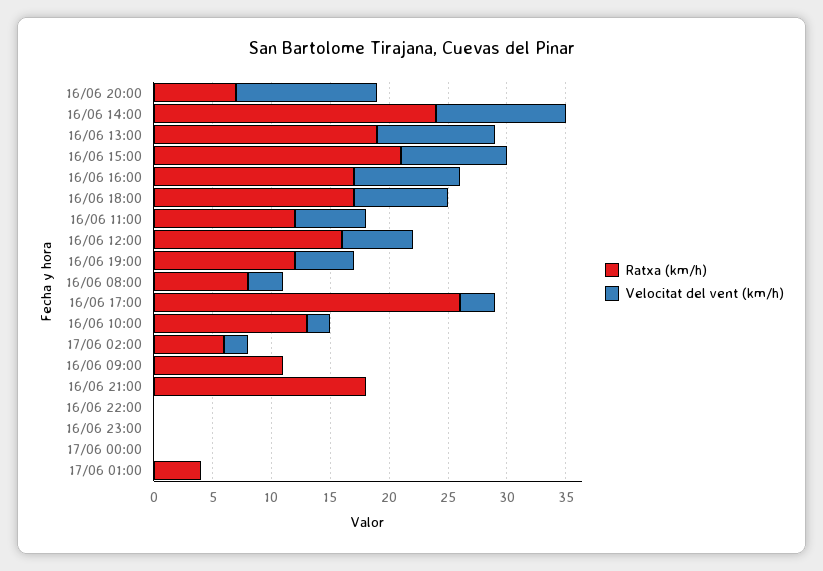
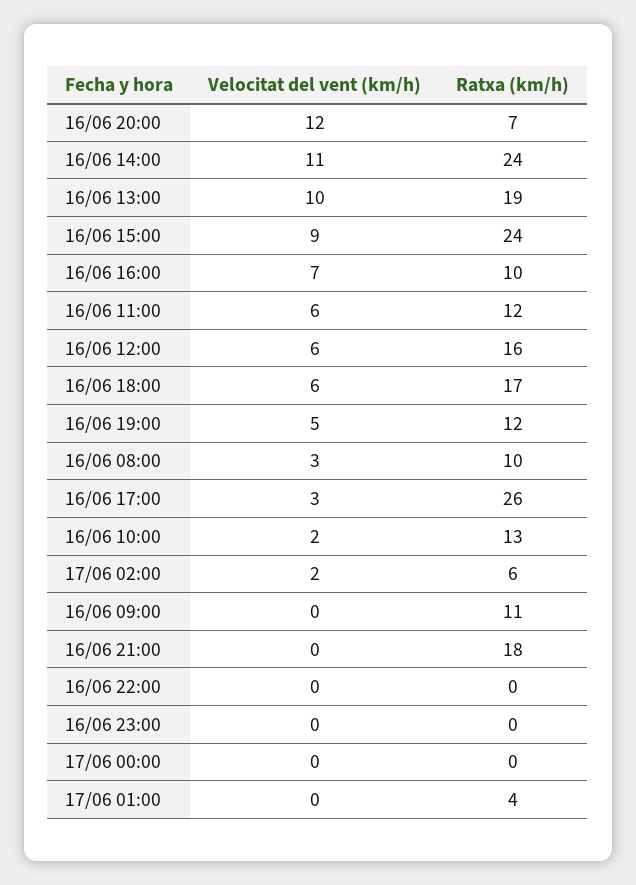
Ratxa (km/h), 16/06 15:00: 21 -> 24
Ratxa (km/h), 16/06 16:00: 17 -> 10
Velocitat del vent (km/h), 16/06 16:00: 9 -> 7
Velocitat del vent (km/h), 16/06 18:00: 8 -> 6
Ratxa (km/h), 16/06 08:00: 8 -> 10

